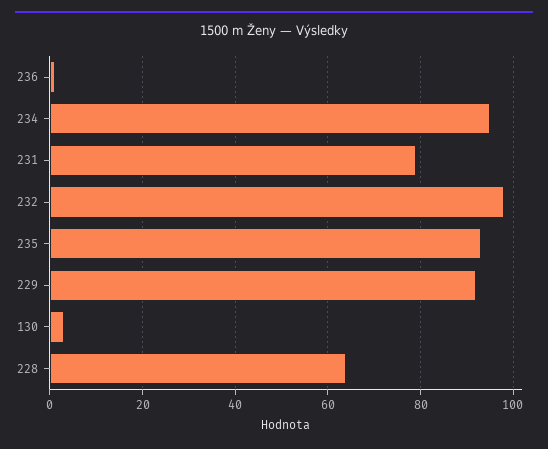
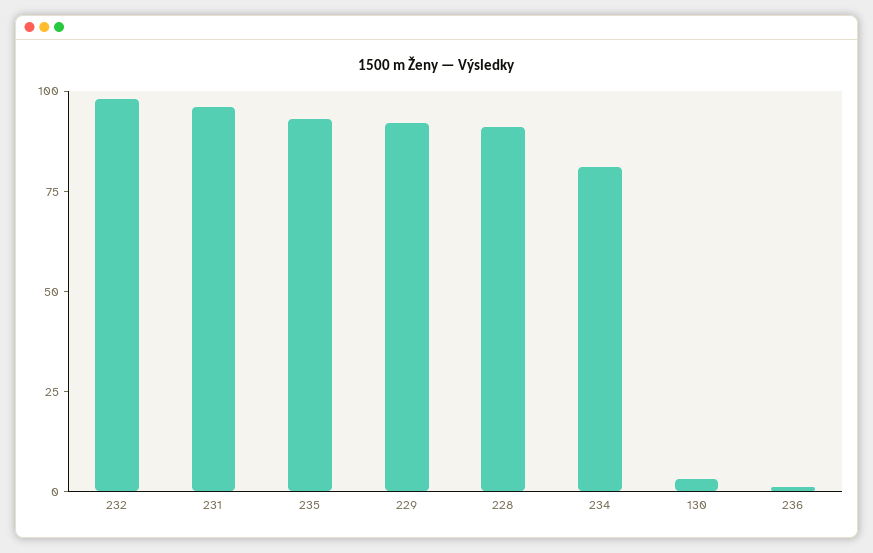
234: 95 -> 80
231: 80 -> 95
228: 65 -> 90

